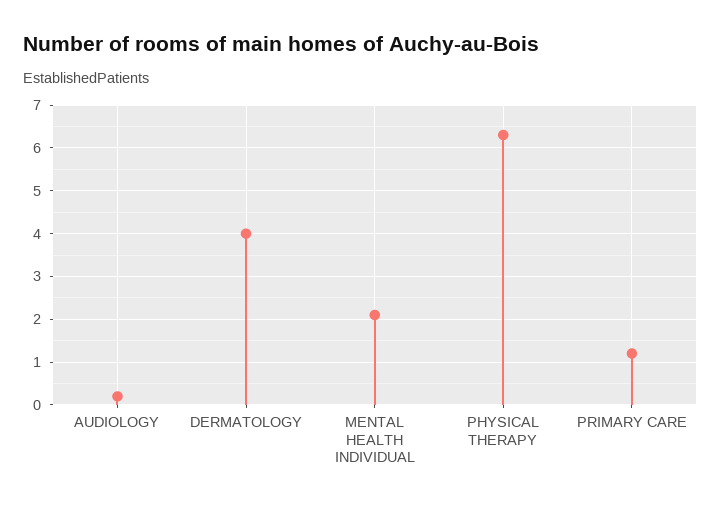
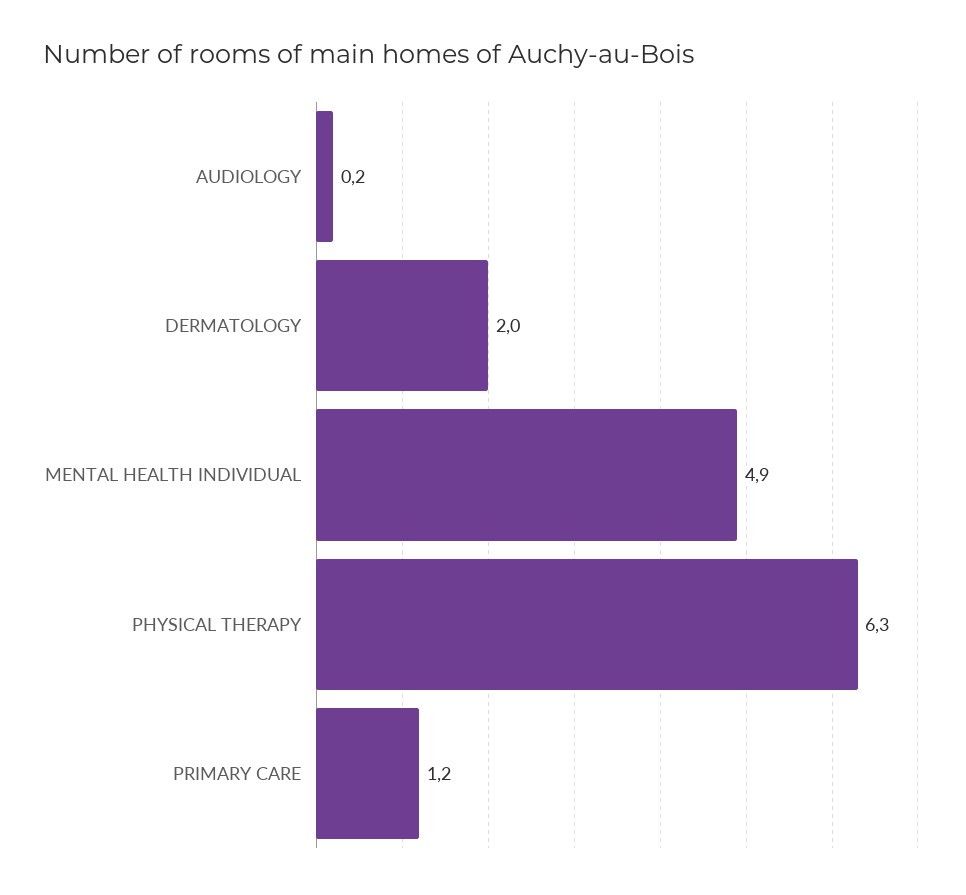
DERMATOLOGY: 4 -> 2
MENTAL HEALTH INDIVIDUAL: 2 -> 4.9

